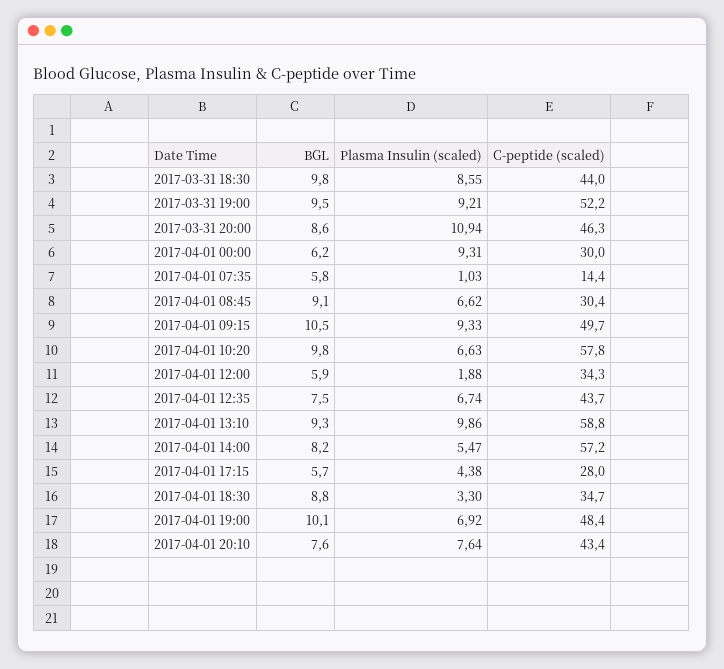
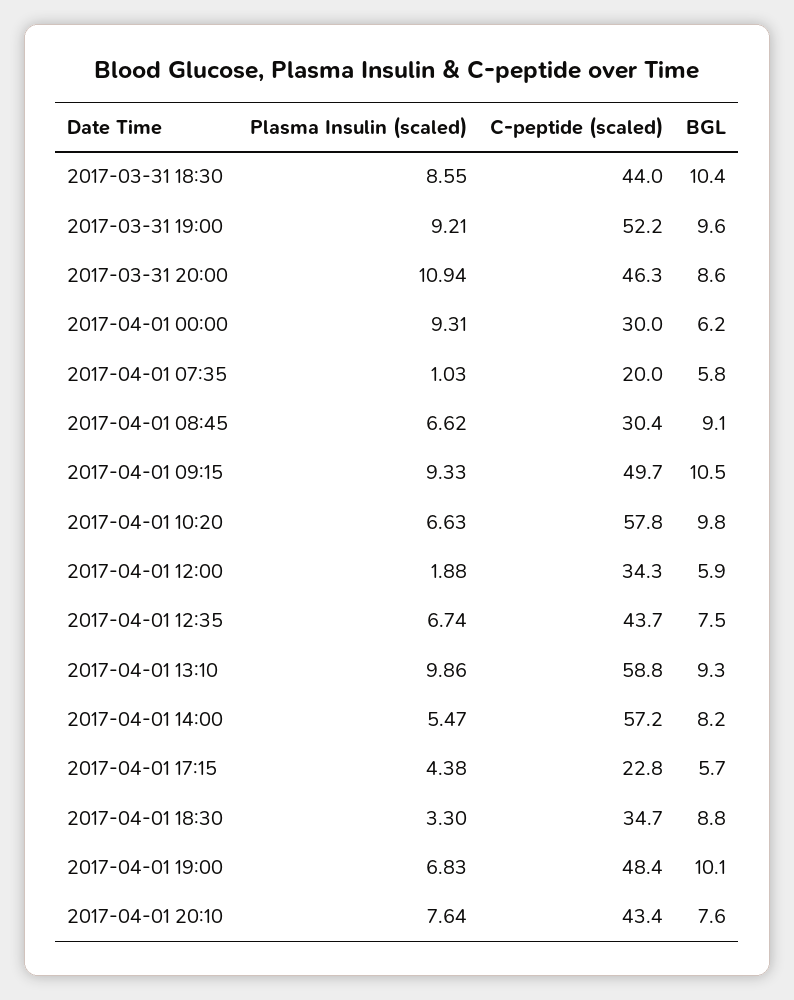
BGL, 2017-03-31 18:30: 9.8 -> 10.4
BGL, 2017-03-31 19:00: 9.5 -> 9.6
C-peptide (scaled), 2017-04-01 07:35: 14.4 -> 20
C-peptide (scaled), 2017-04-01 17:15: 28 -> 22.8
Plasma Insulin (scaled), 2017-04-01 19:00: 6.92 -> 6.83

